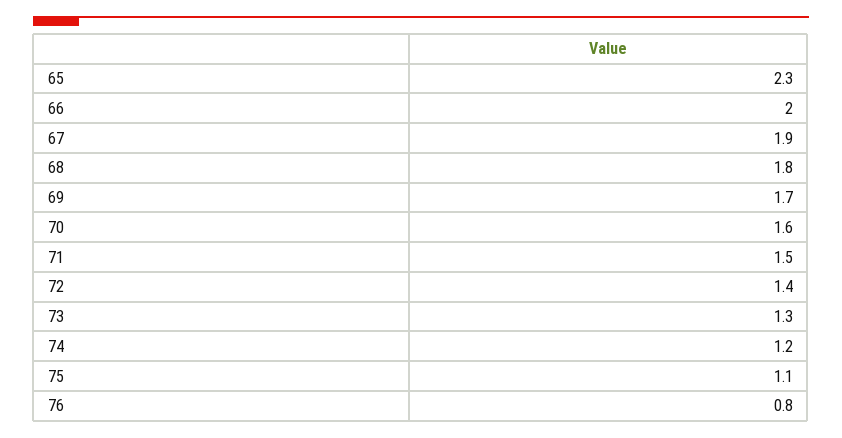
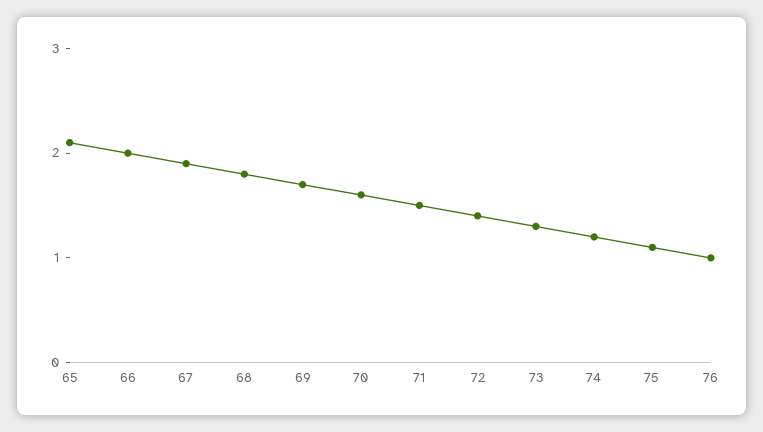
65: 2.3 -> 2.1
76: 0.8 -> 1

